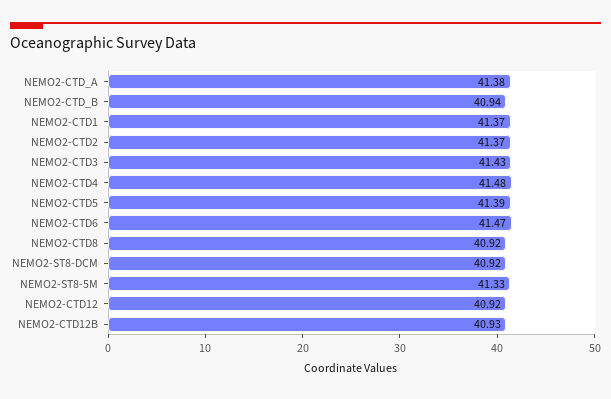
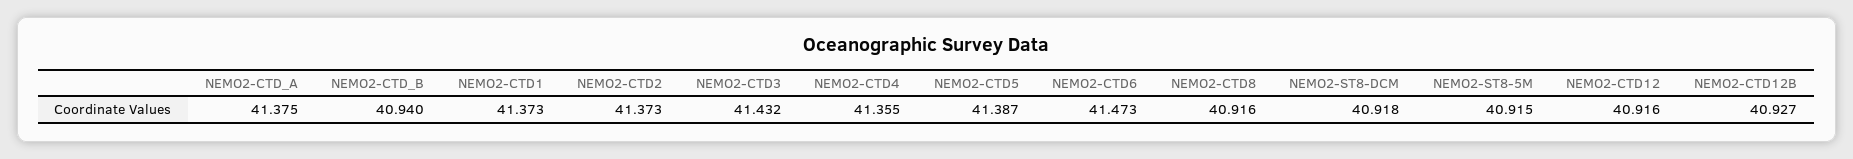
NEMO2-CTD4: 41.48 -> 41.355
NEMO2-ST8-5M: 41.33 -> 40.915

